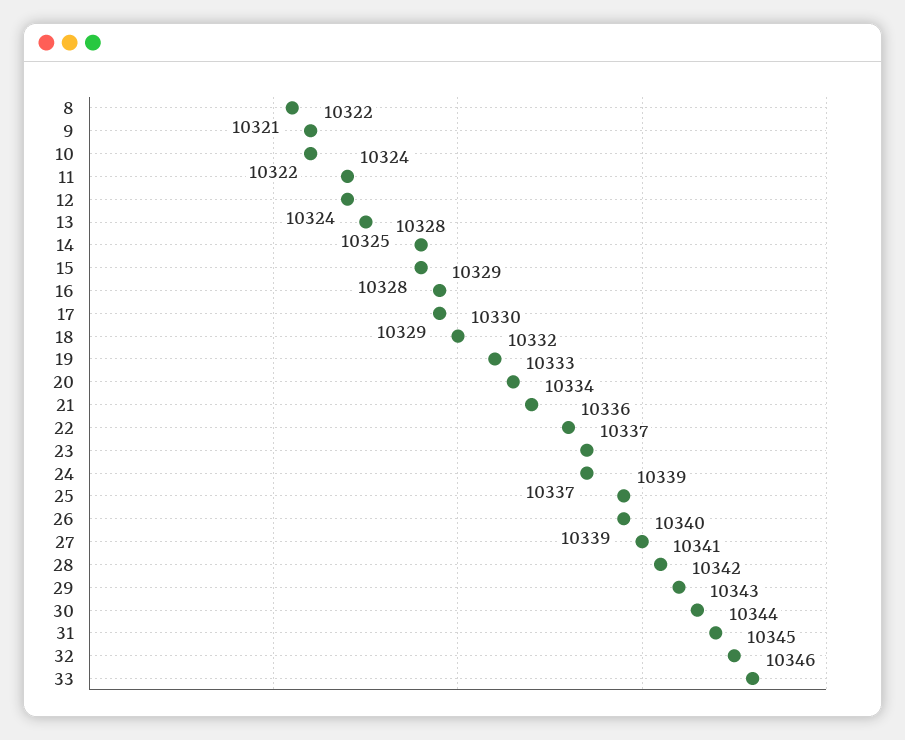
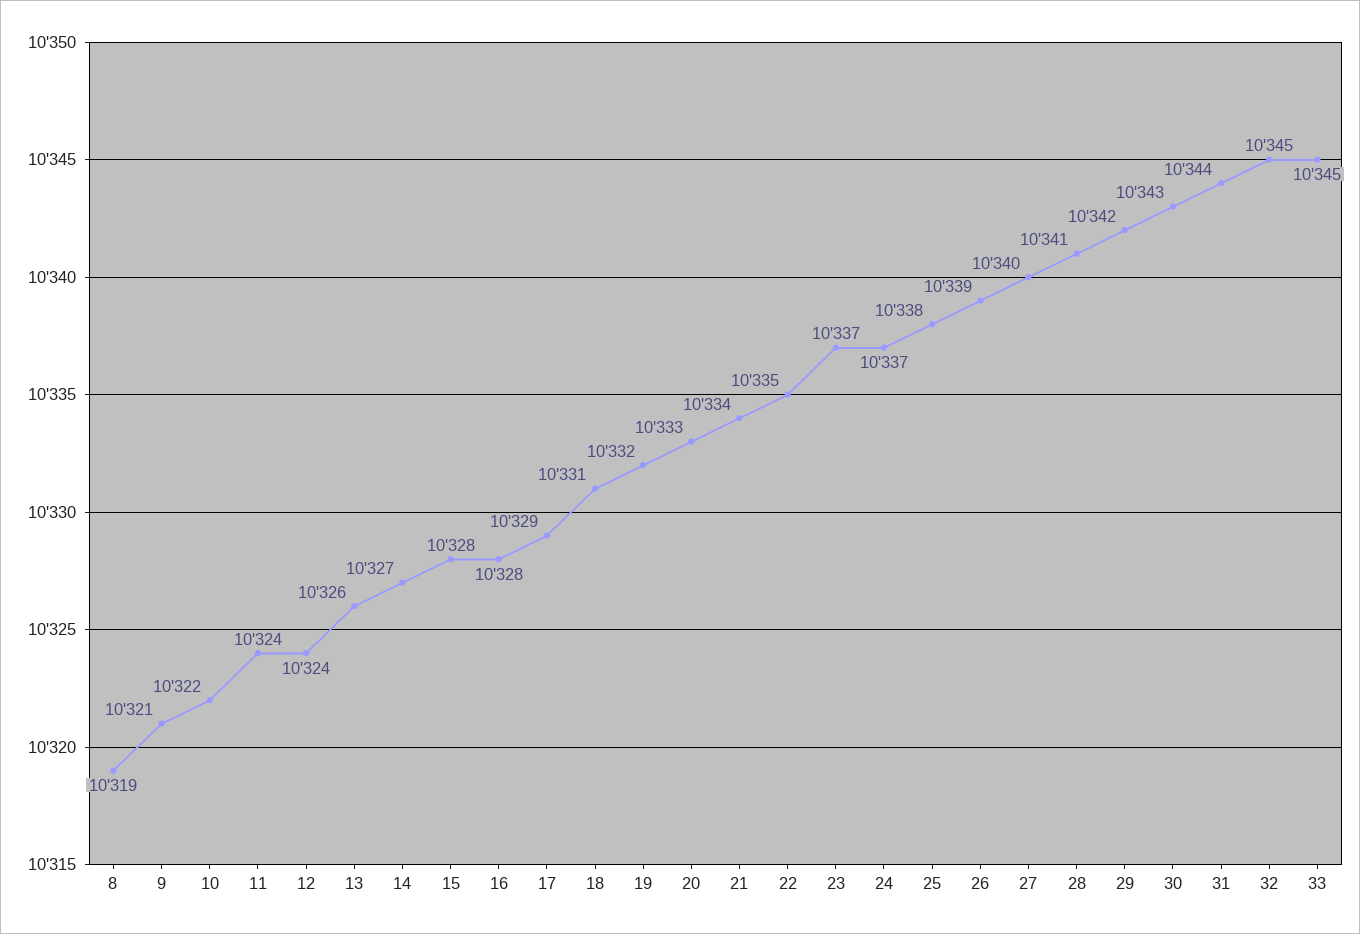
8: 10321 -> 10319
9: 10322 -> 10321
13: 10325 -> 10326
14: 10328 -> 10327
16: 10329 -> 10328
18: 10330 -> 10331
22: 10336 -> 10335
25: 10339 -> 10338
33: 10346 -> 10345

